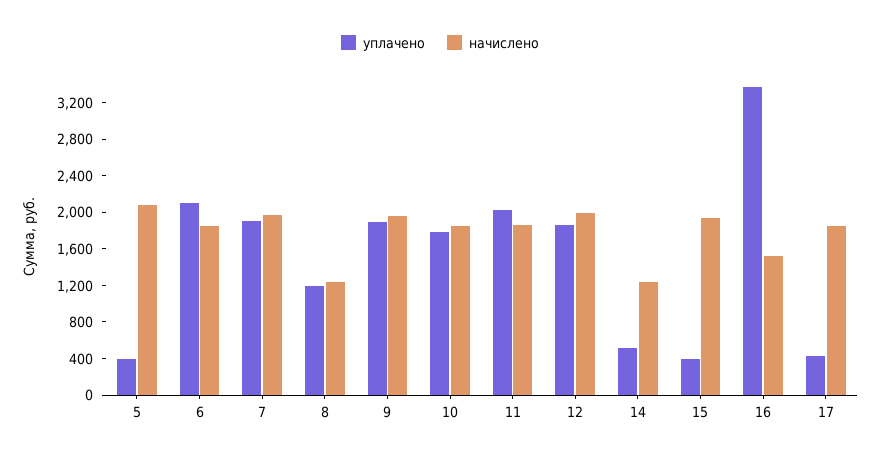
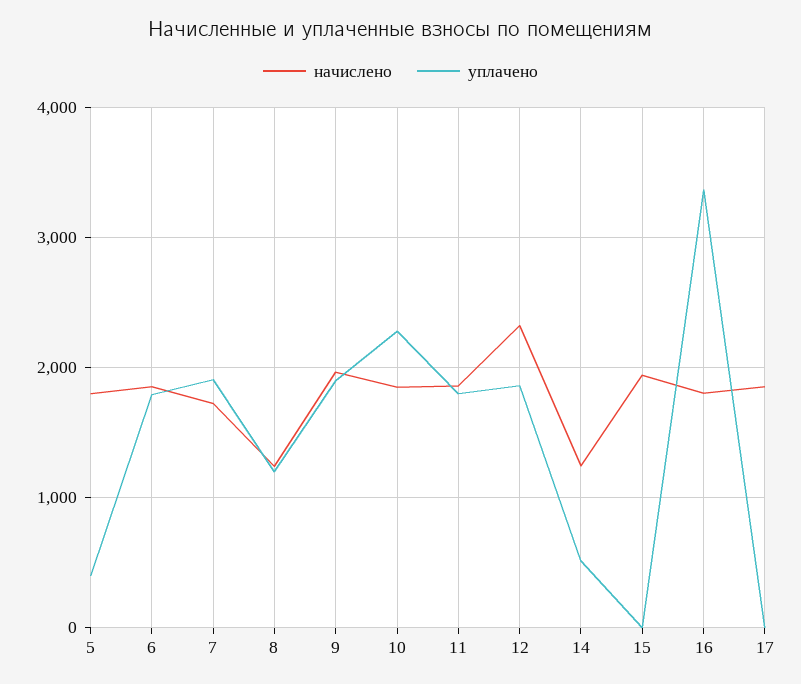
начислено, 5: 2100 -> 1800
уплачено, 6: 2100 -> 1800
начислено, 7: 2000 -> 1700
уплачено, 10: 1800 -> 2300
уплачено, 11: 2000 -> 1800
начислено, 12: 2000 -> 2300
уплачено, 15: 400 -> 0
начислено, 16: 1500 -> 1800
уплачено, 17: 400 -> 0

